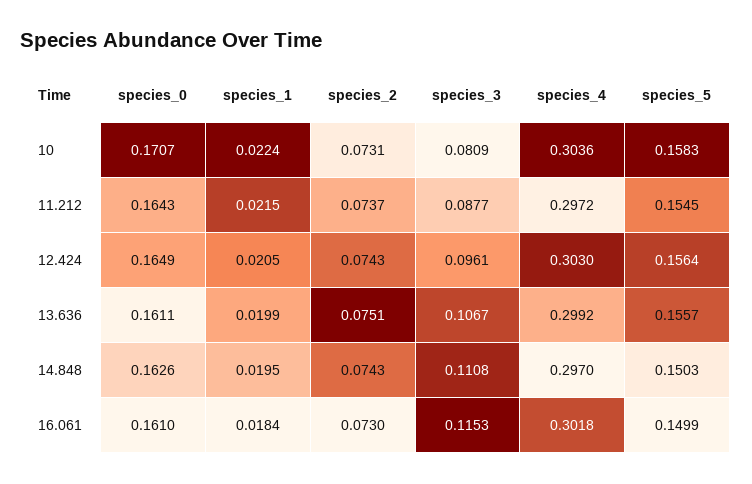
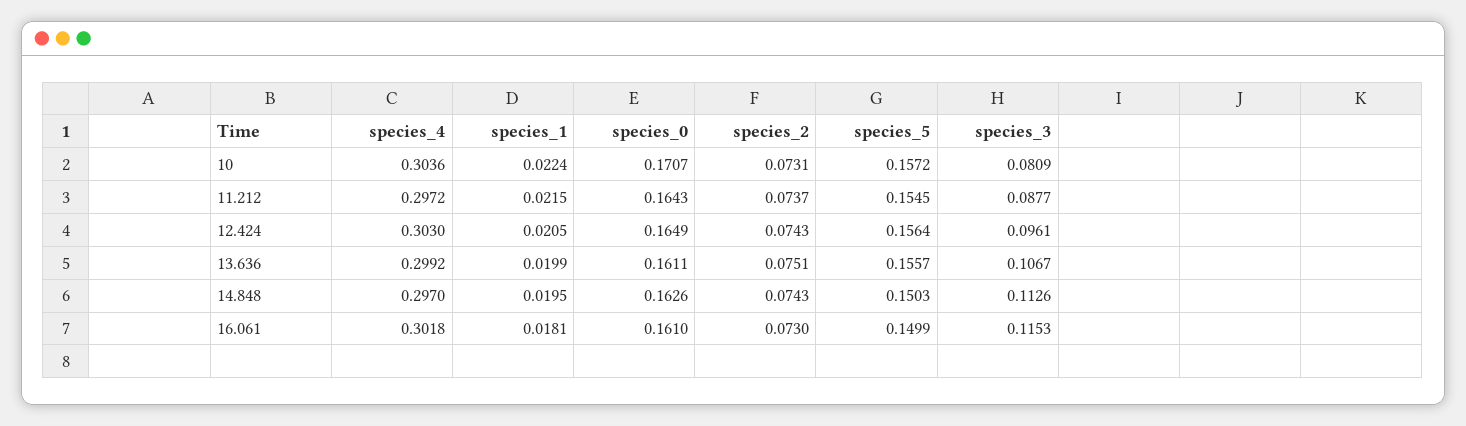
species_5, 10: 0.1583 -> 0.1572
species_3, 14.848: 0.1108 -> 0.1126
species_1, 16.061: 0.0184 -> 0.0181

